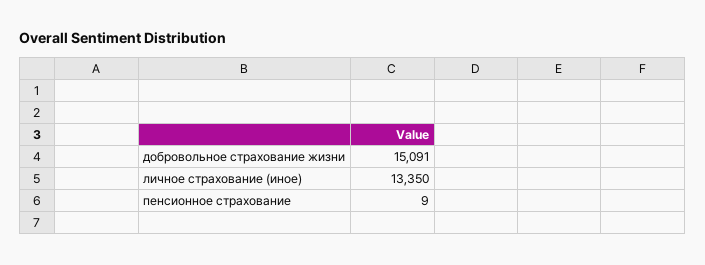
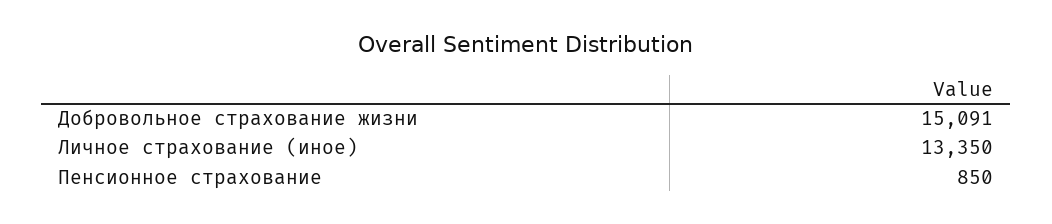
пенсионное страхование: 9 -> 850

